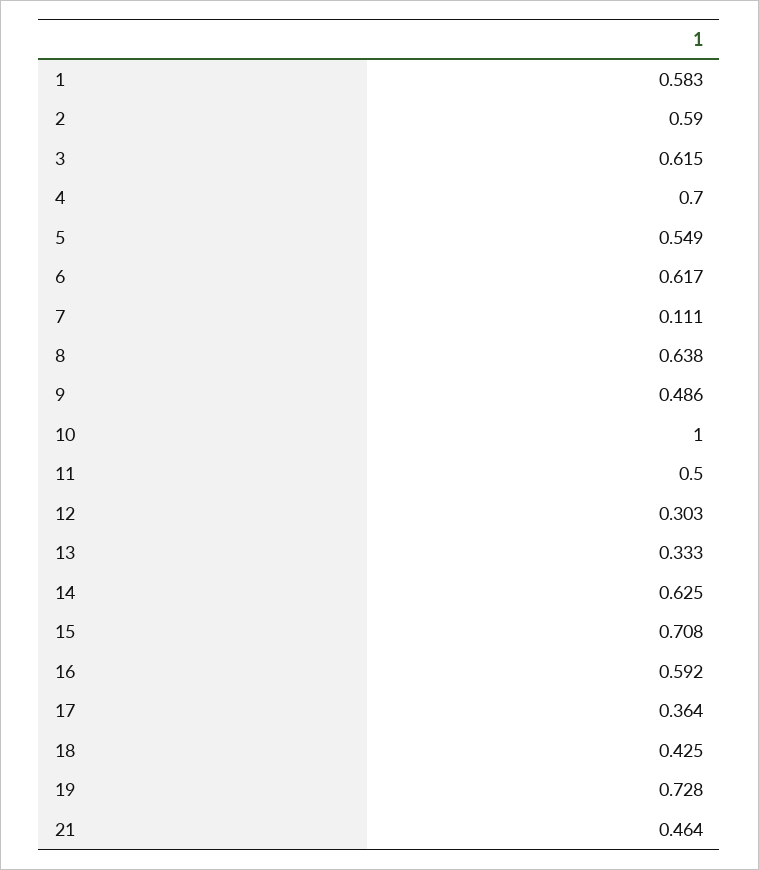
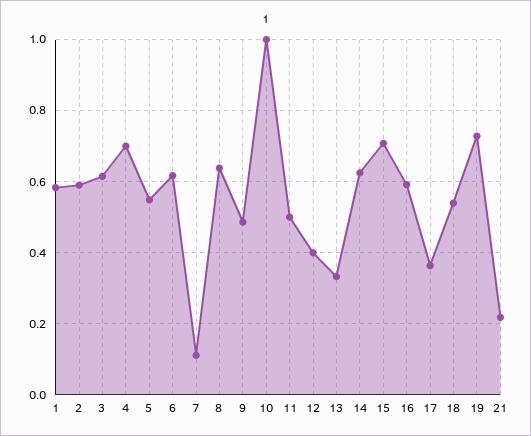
12: 0.303 -> 0.4
18: 0.425 -> 0.54
21: 0.464 -> 0.22

